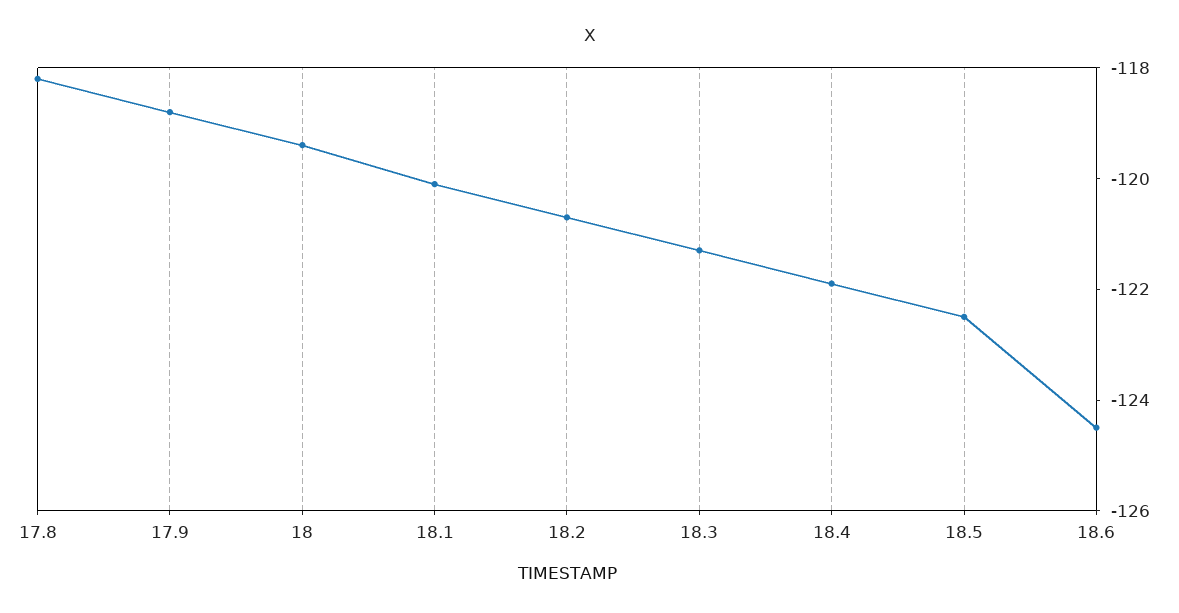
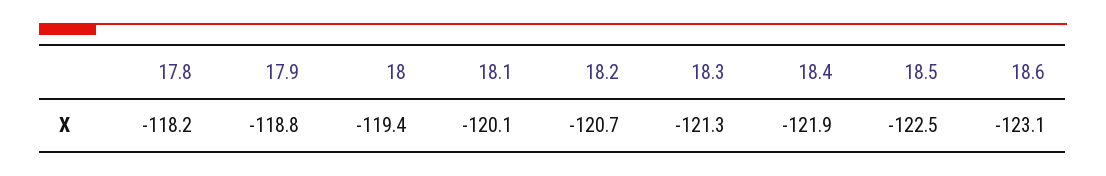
18.6: -124.5 -> -123.1

